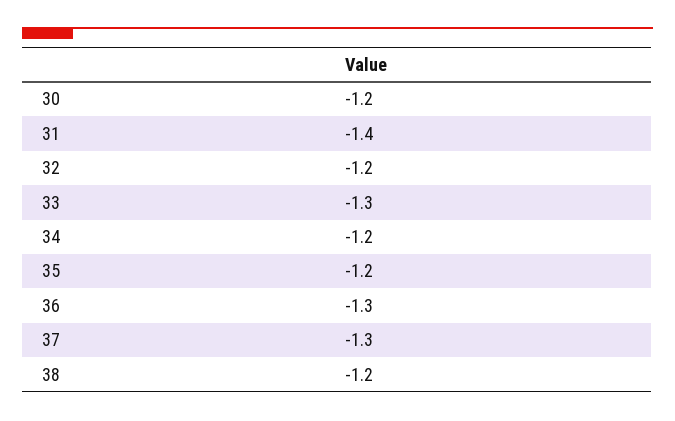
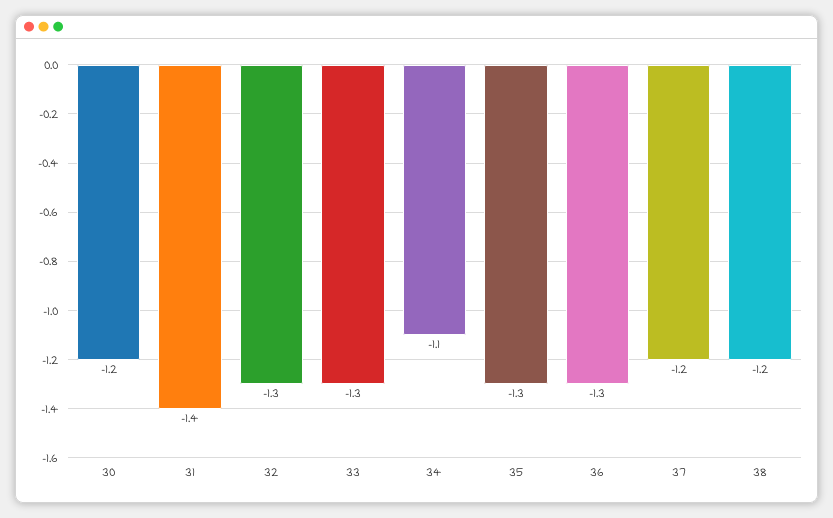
32: -1.2 -> -1.3
34: -1.2 -> -1.1
35: -1.2 -> -1.3
37: -1.3 -> -1.2

